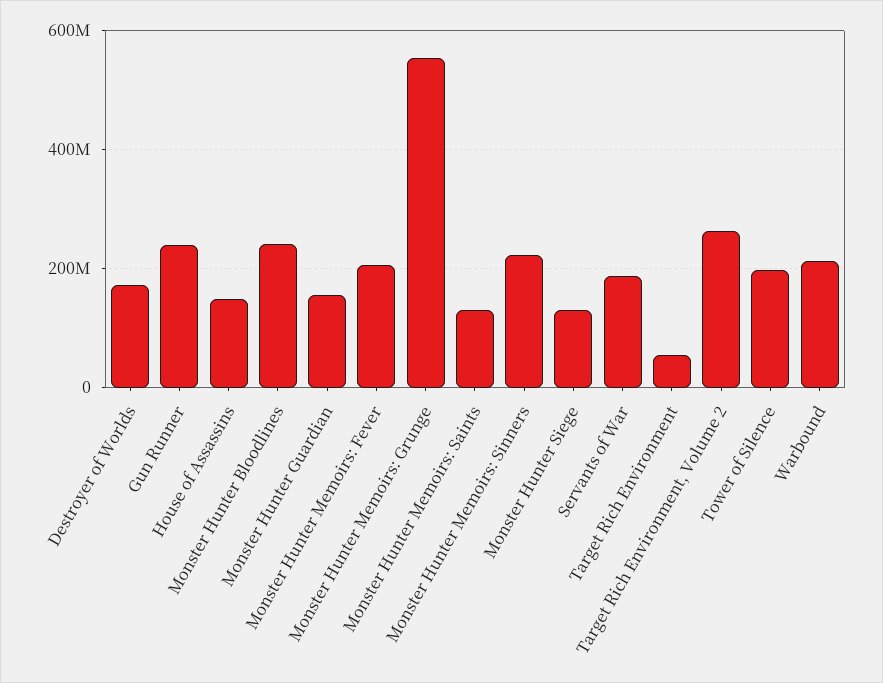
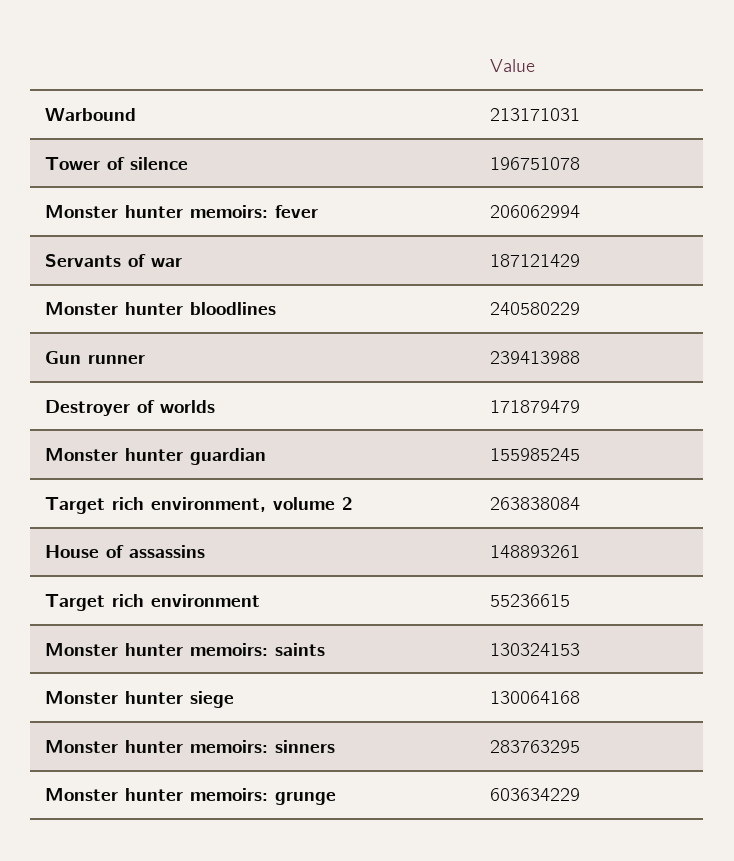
Monster Hunter Memoirs: Grunge: 560000000 -> 603634229
Monster Hunter Memoirs: Sinners: 220000000 -> 283763295

